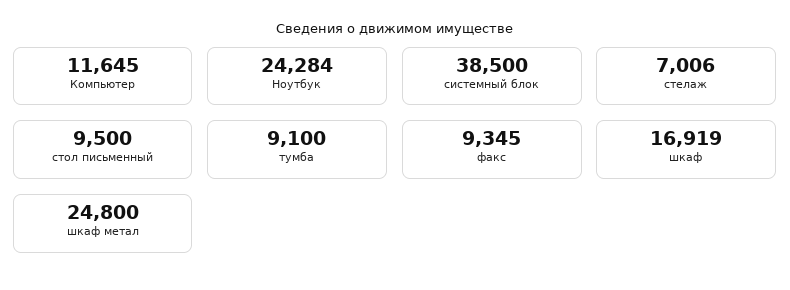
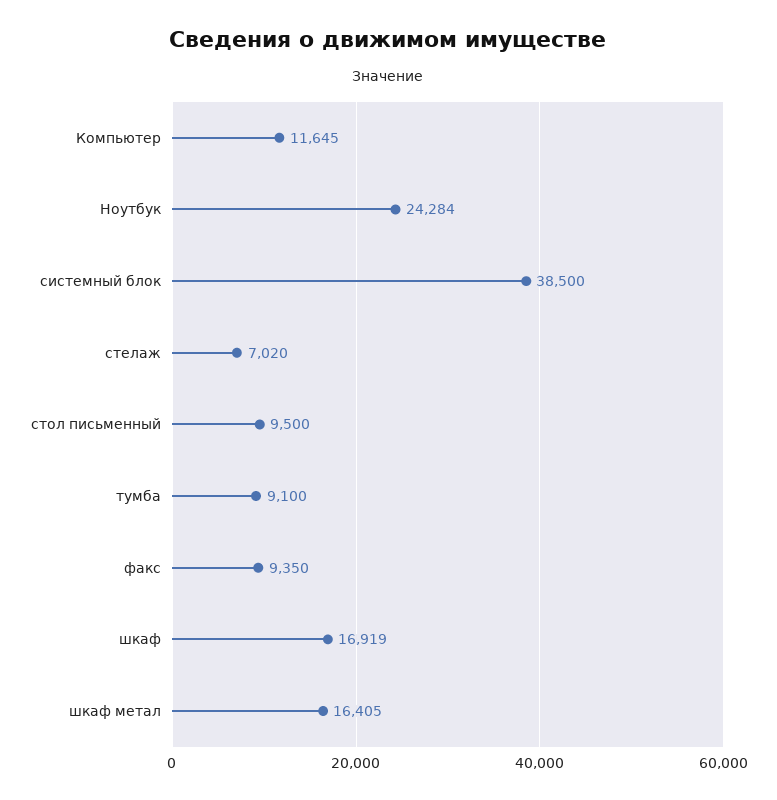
стелаж: 7006 -> 7020
факс: 9345 -> 9350
шкаф метал: 24800 -> 16405

